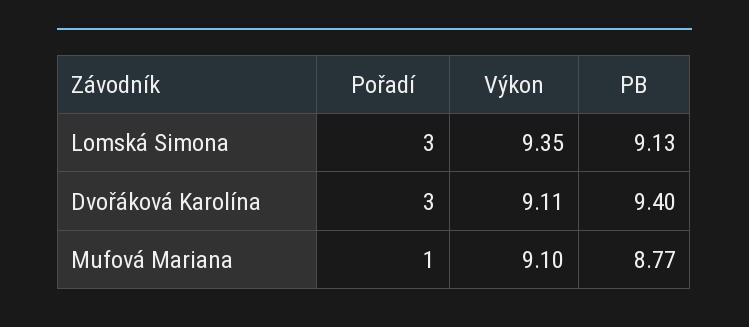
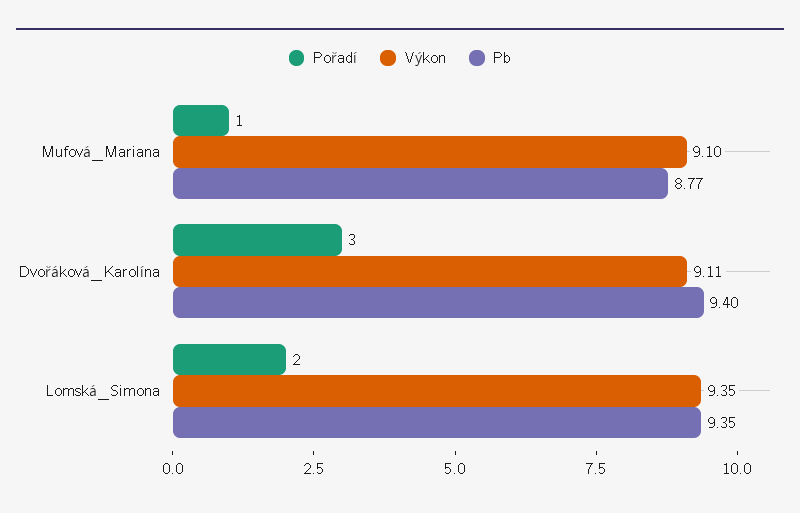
Pořadí, Lomská Simona: 3 -> 2
PB, Lomská Simona: 9.13 -> 9.35

